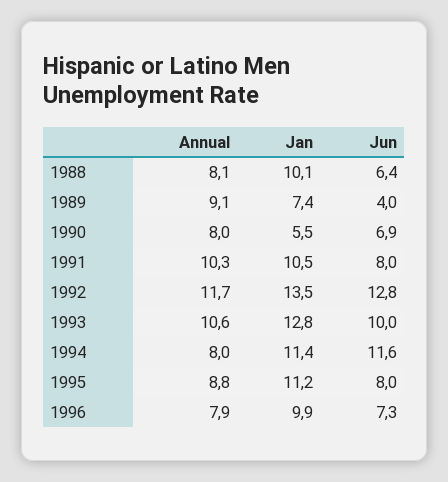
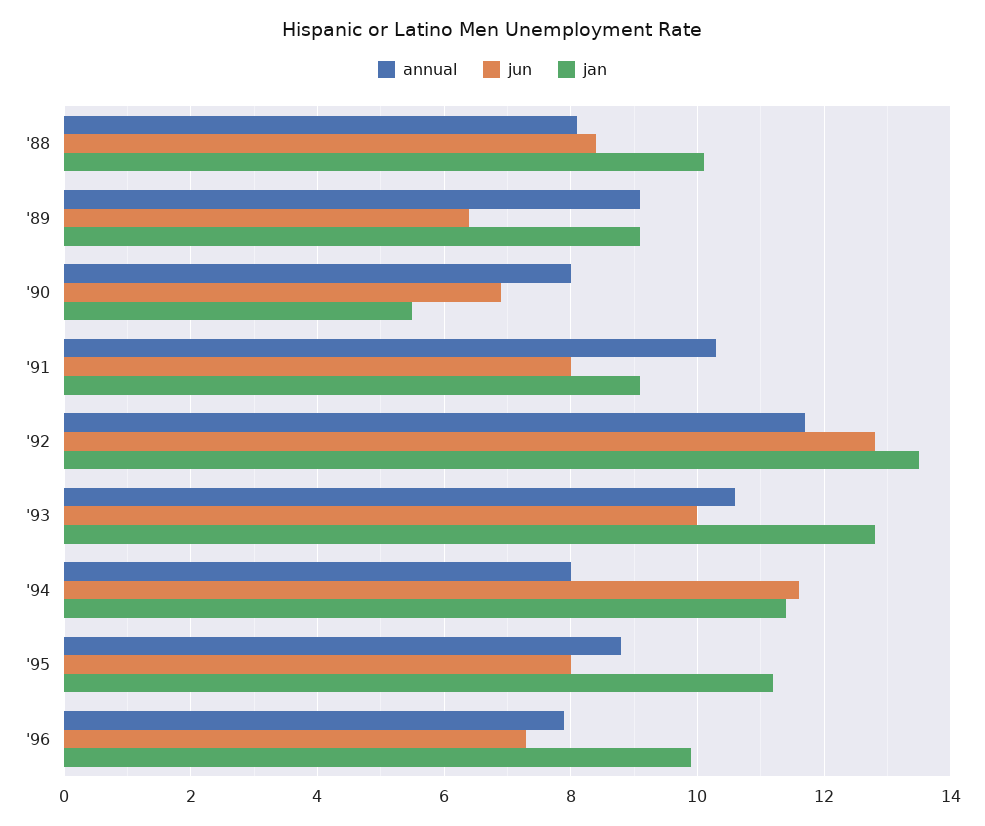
Jun, 1988: 6.4 -> 8.5
Jan, 1989: 7.4 -> 9
Jun, 1989: 4 -> 6.5
Jan, 1991: 10.5 -> 9

